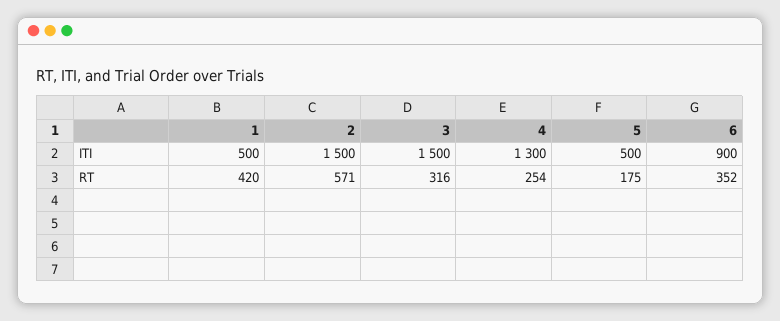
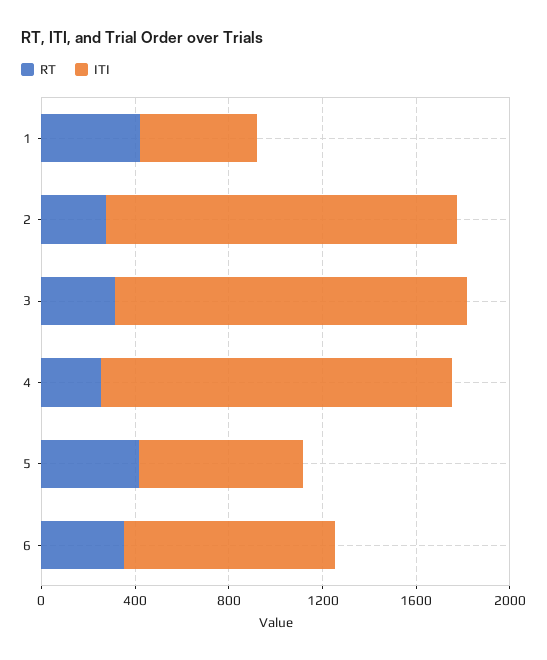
ITI, 4: 1300 -> 1500
ITI, 5: 500 -> 700
RT, 2: 571 -> 300
RT, 5: 175 -> 400

